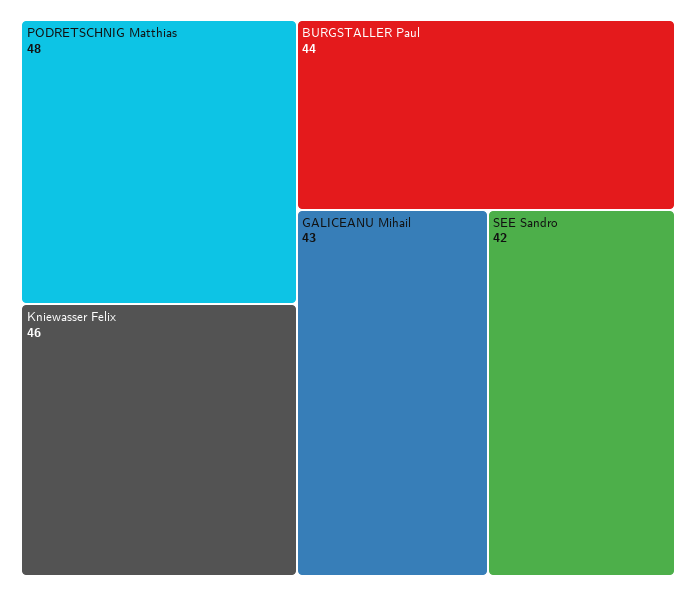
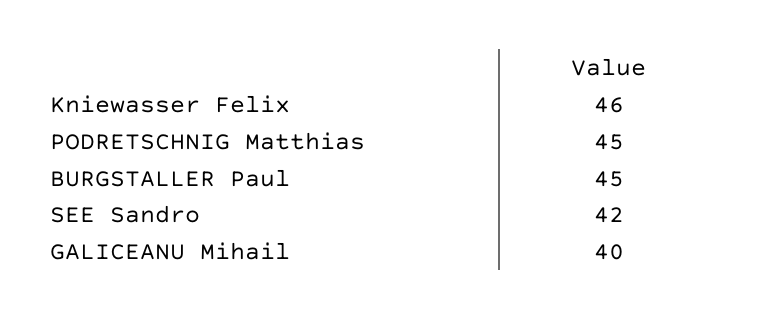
PODRETSCHNIG Matthias: 48 -> 45
BURGSTALLER Paul: 44 -> 45
GALICEANU Mihail: 43 -> 40

